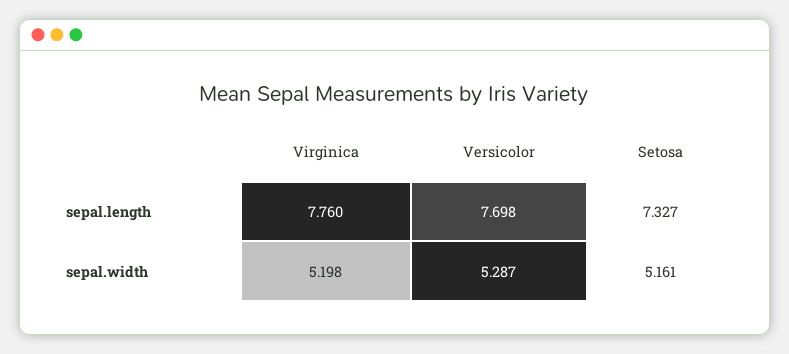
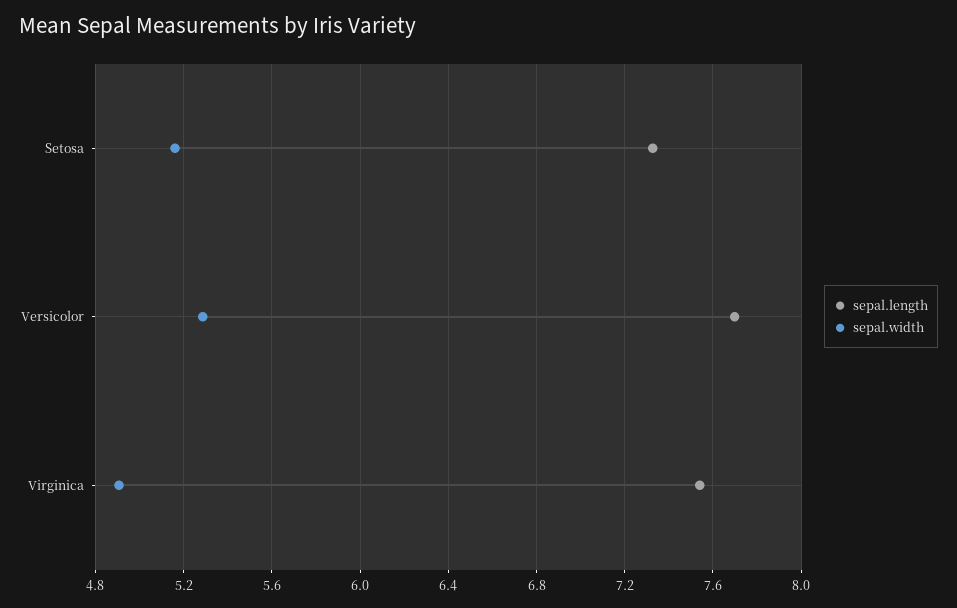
sepal.length, Virginica: 7.76 -> 7.55
sepal.width, Virginica: 5.198 -> 4.9

